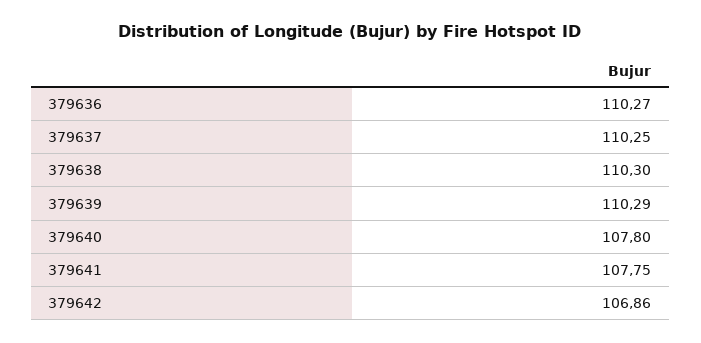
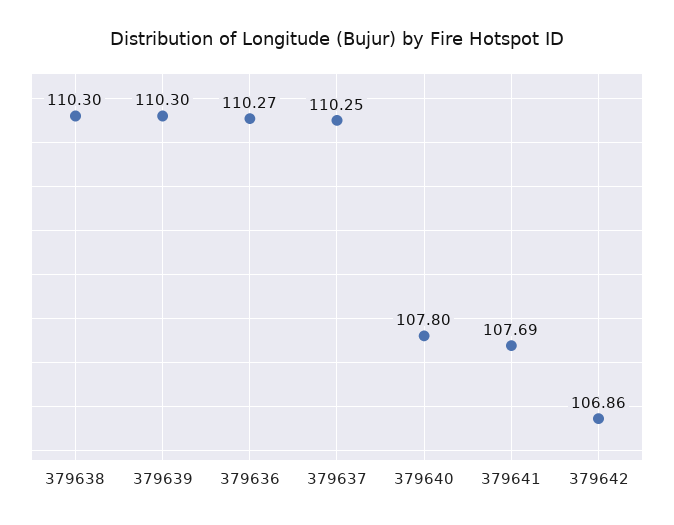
379639: 110.29 -> 110.3
379641: 107.75 -> 107.69

